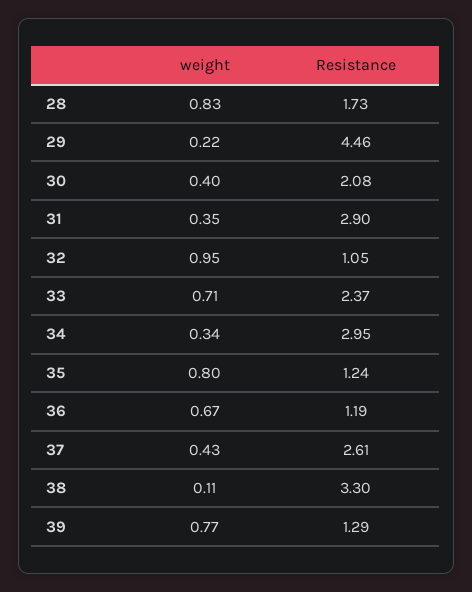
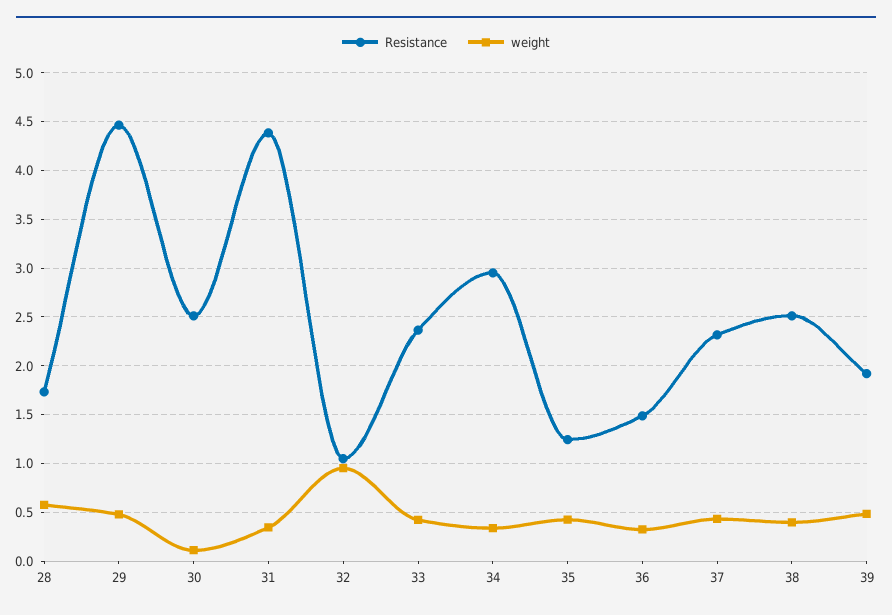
weight, 28: 0.83 -> 0.6
weight, 29: 0.22 -> 0.5
weight, 30: 0.4 -> 0.1
Resistance, 30: 2.08 -> 2.5
Resistance, 31: 2.9 -> 4.4
weight, 33: 0.71 -> 0.4
weight, 35: 0.8 -> 0.4
weight, 36: 0.67 -> 0.3
Resistance, 36: 1.19 -> 1.5
Resistance, 37: 2.61 -> 2.3
weight, 38: 0.11 -> 0.4
Resistance, 38: 3.3 -> 2.5
weight, 39: 0.77 -> 0.5
Resistance, 39: 1.29 -> 1.9

